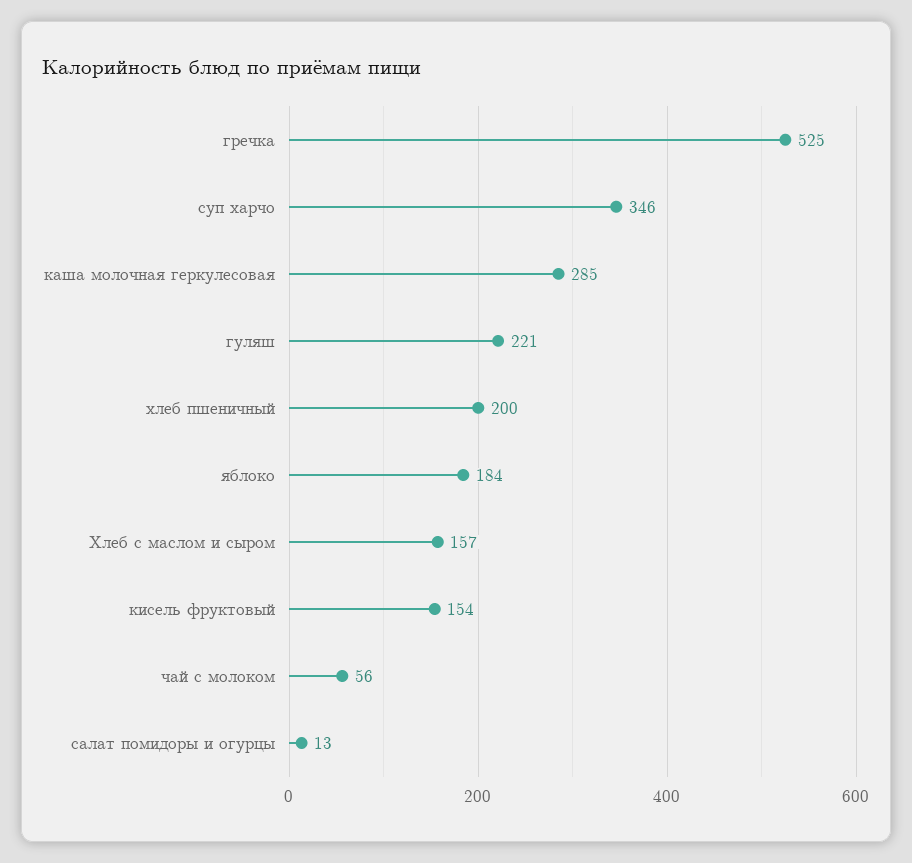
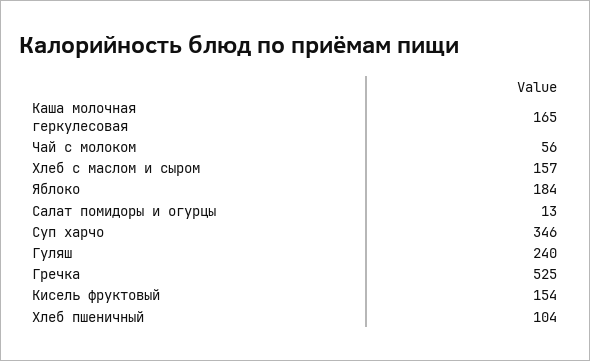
каша молочная геркулесовая: 285 -> 165
гуляш: 221 -> 240
хлеб пшеничный: 200 -> 104

